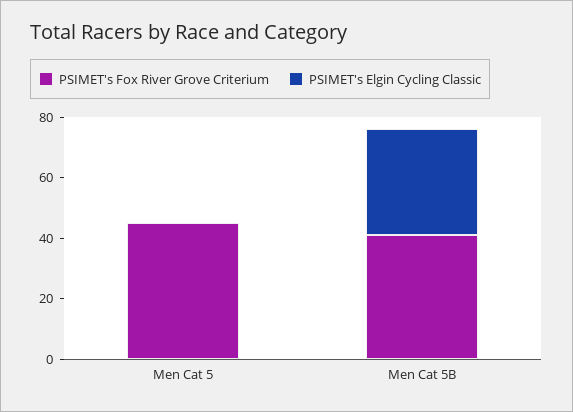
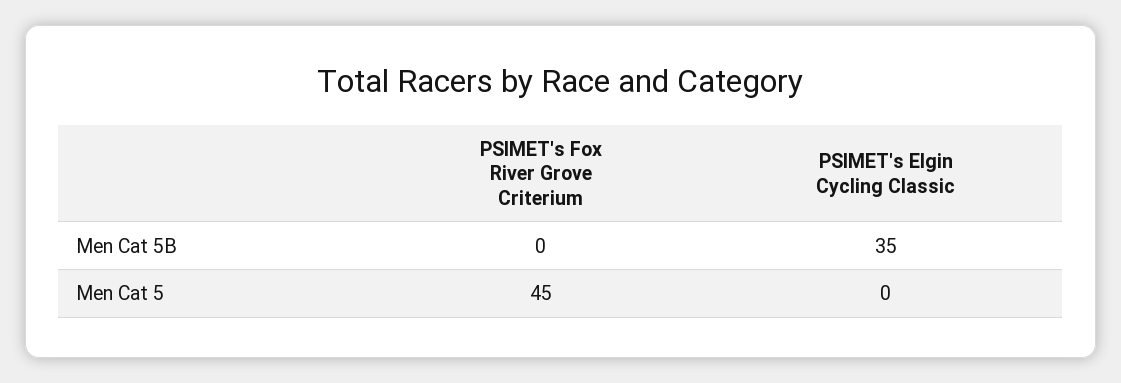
PSIMET's Fox River Grove Criterium, Men Cat 5B: 40 -> 0

